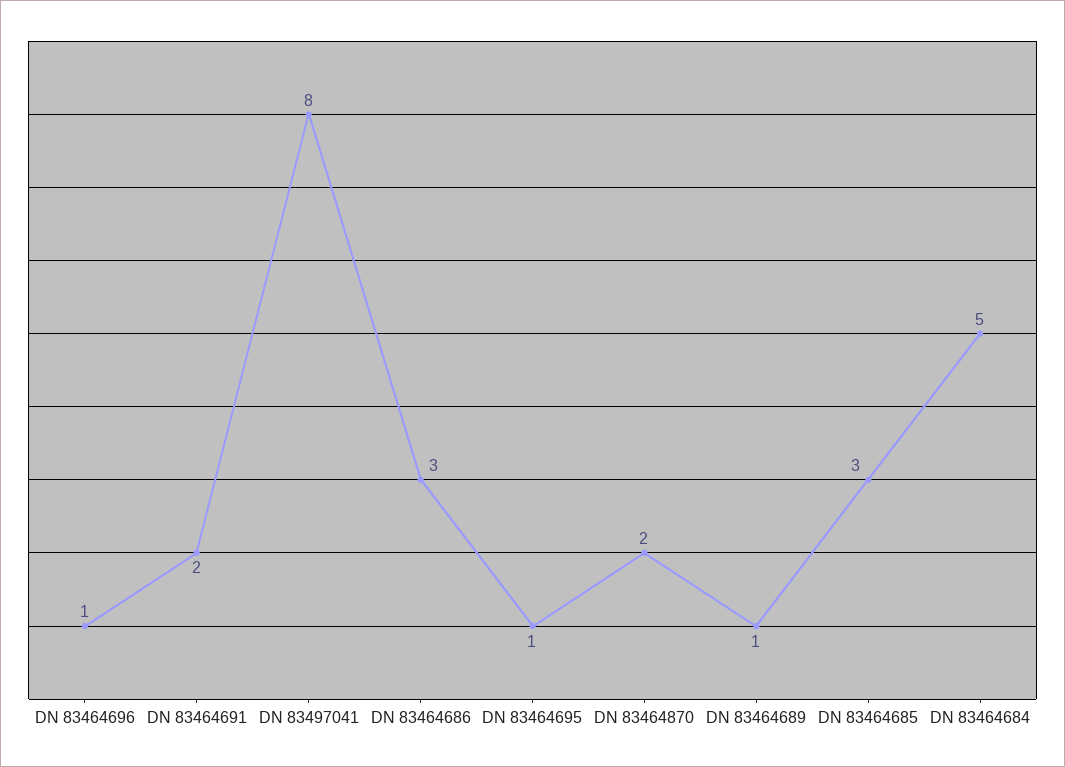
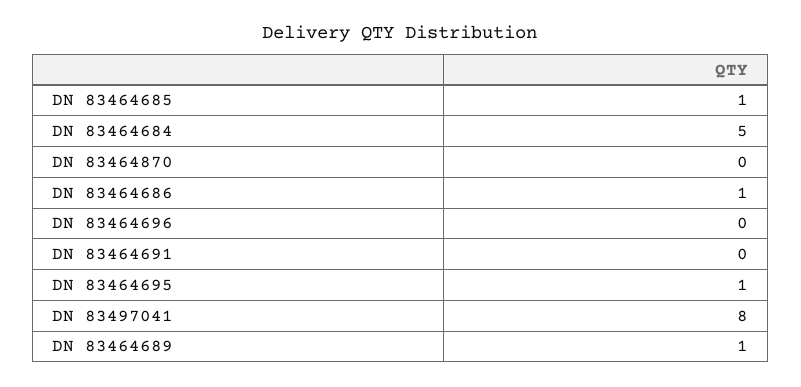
DN 83464696: 1 -> 0
DN 83464691: 2 -> 0
DN 83464686: 3 -> 1
DN 83464870: 2 -> 0
DN 83464685: 3 -> 1

